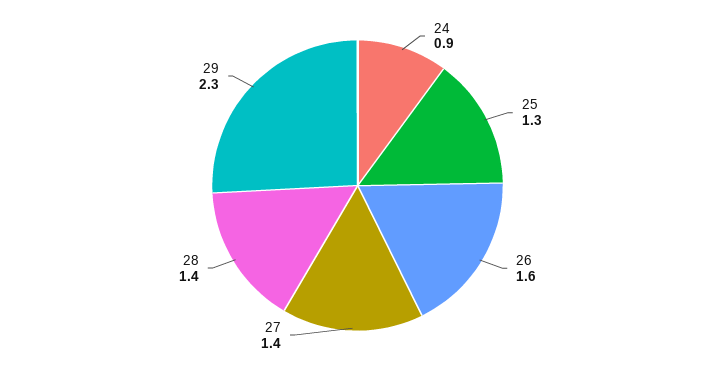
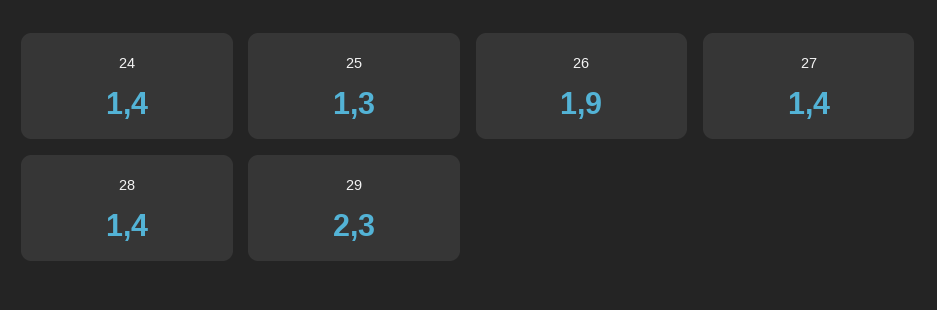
24: 0.9 -> 1.4
26: 1.6 -> 1.9

